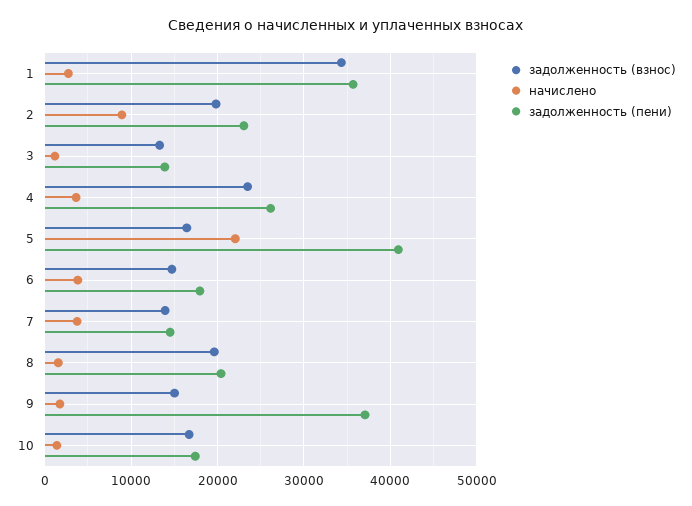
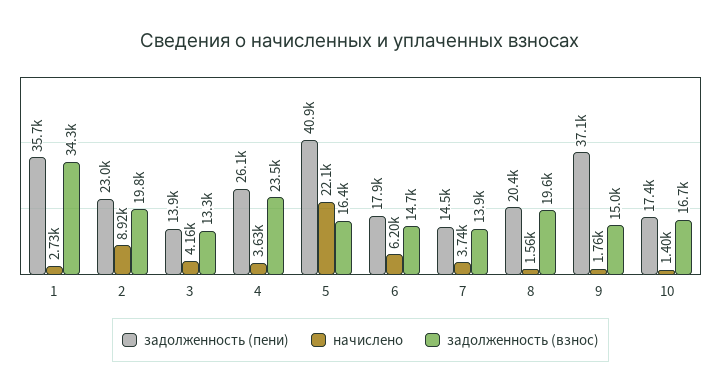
начислено, 3: 1000 -> 4160
начислено, 6: 4000 -> 6200

